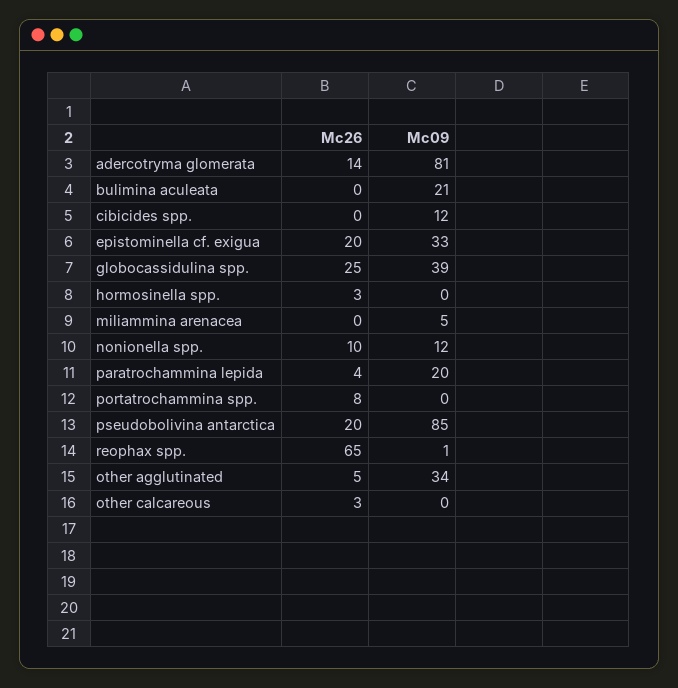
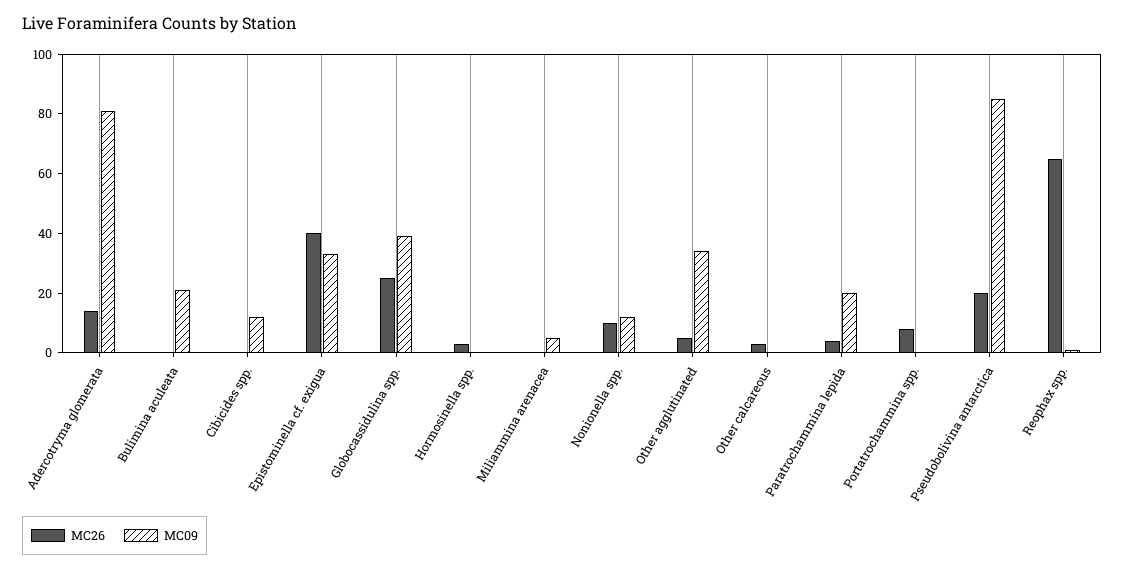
Mc26, epistominella cf. exigua: 20 -> 40

